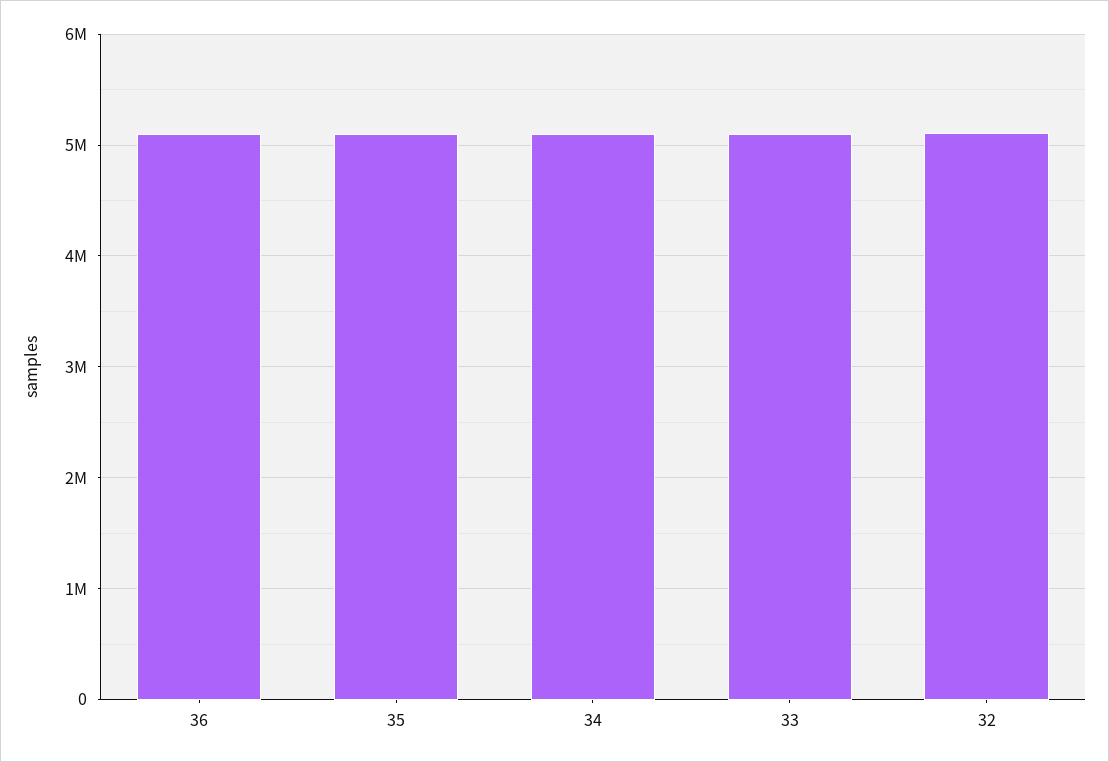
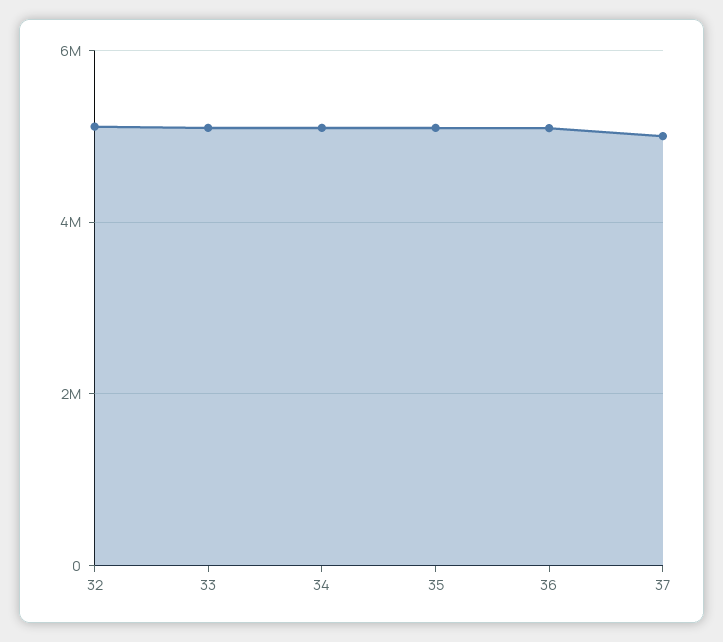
37: none -> 5000000

